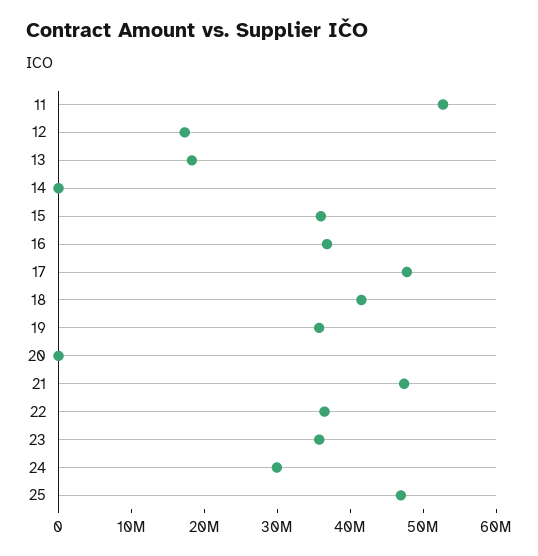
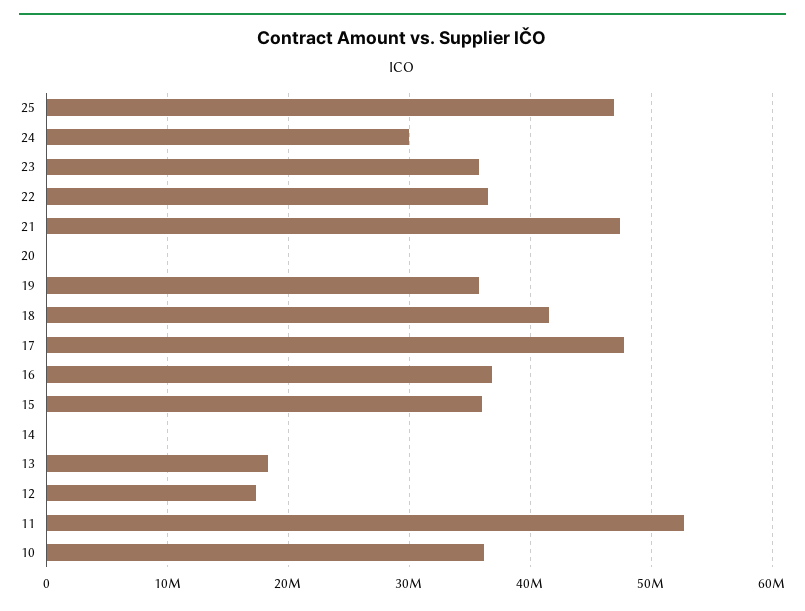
10: none -> 36000000

